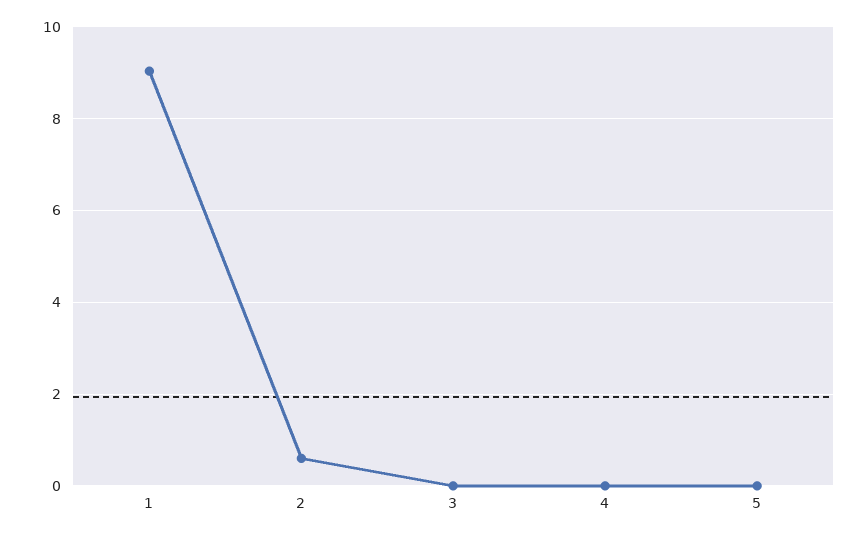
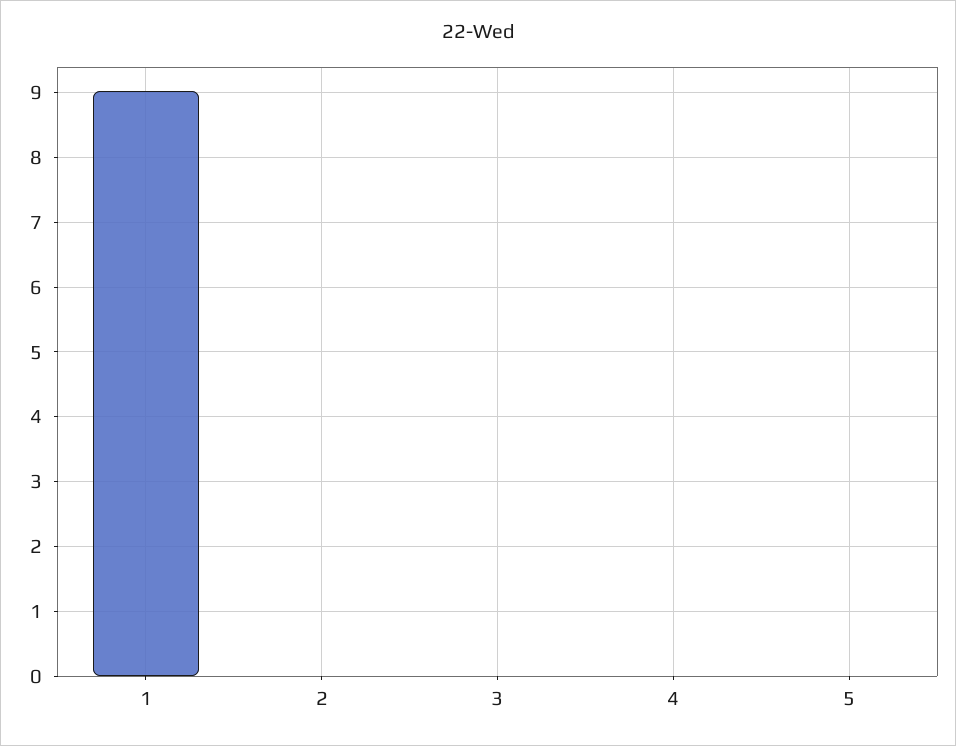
2: 0.6 -> 0

